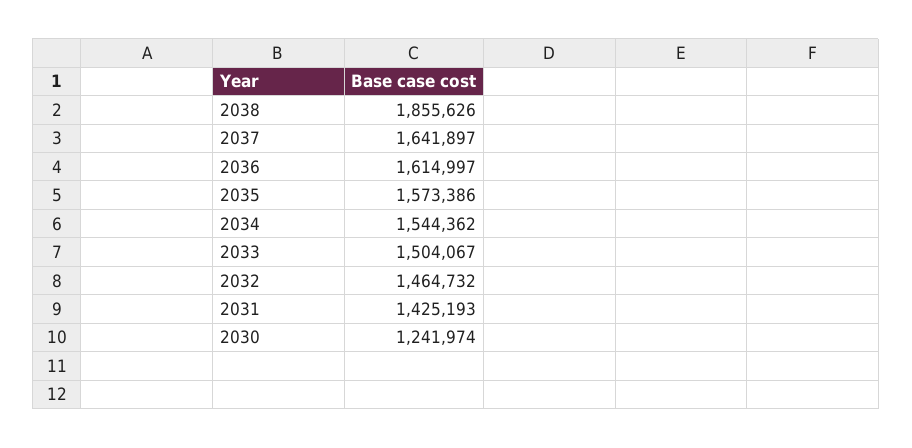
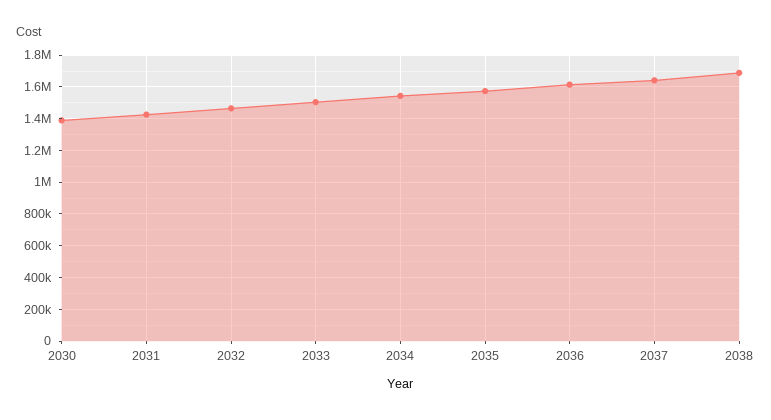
2038: 1855626 -> 1700000
2030: 1241974 -> 1400000

